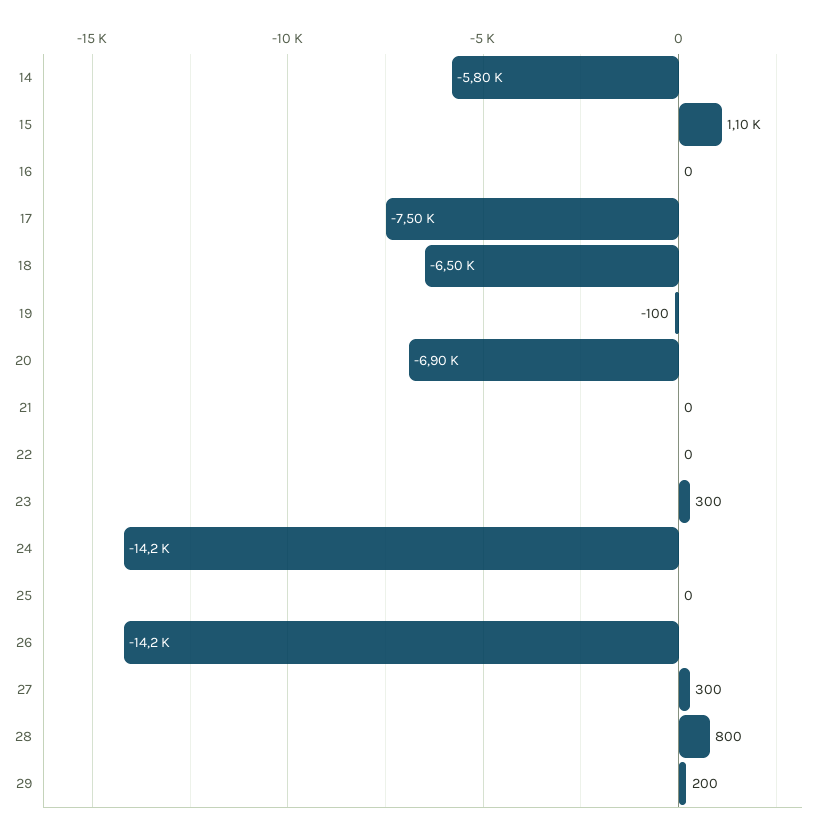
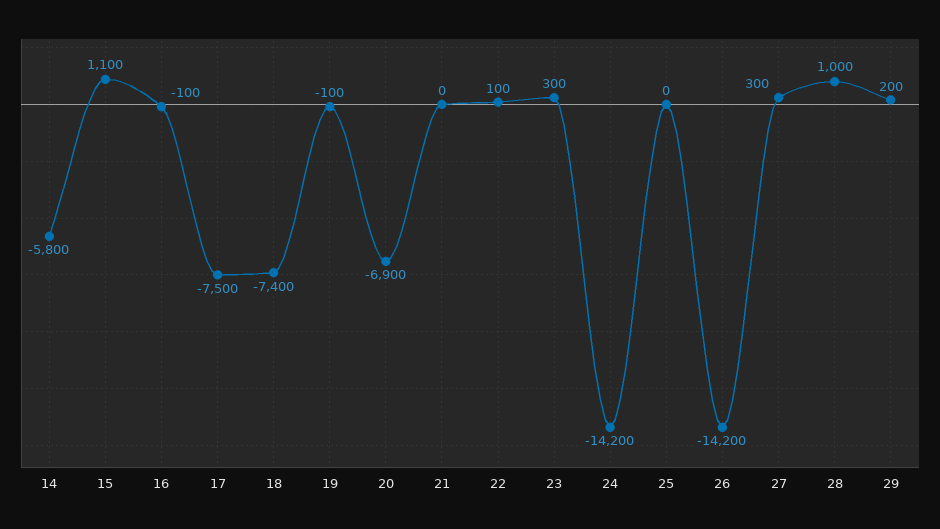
16: 0 -> -100
18: -6500 -> -7400
22: 0 -> 100
28: 800 -> 1000

